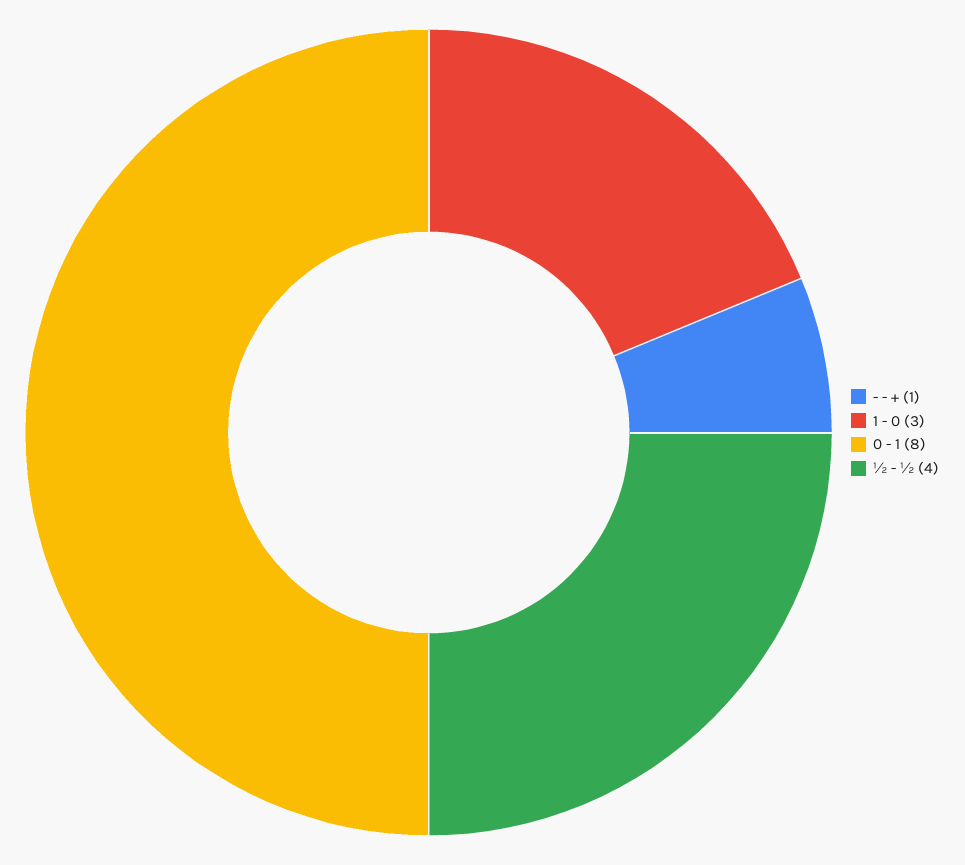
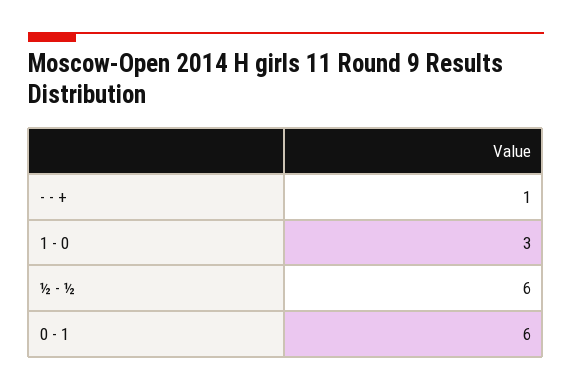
0 - 1: 8 -> 6
½ - ½: 4 -> 6

